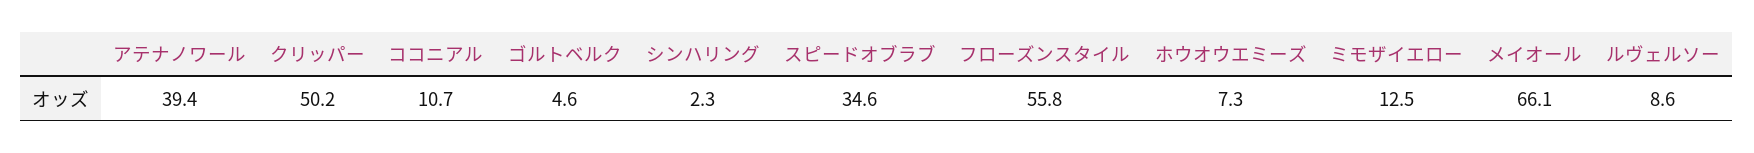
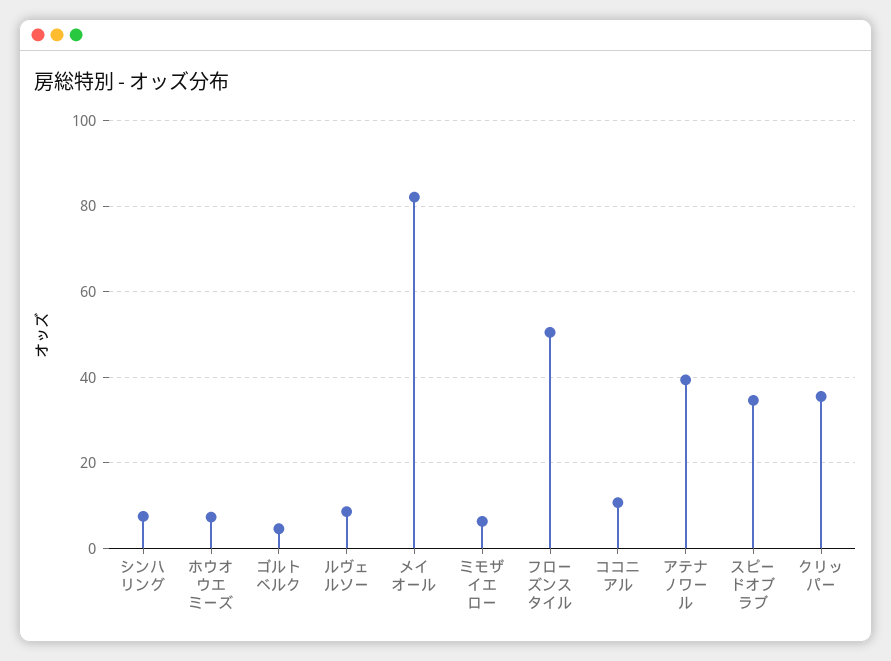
クリッパー: 50.2 -> 36
シンハリング: 2.3 -> 8
フローズンスタイル: 55.8 -> 50
ミモザイエロー: 12.5 -> 6
メイオール: 66.1 -> 82

